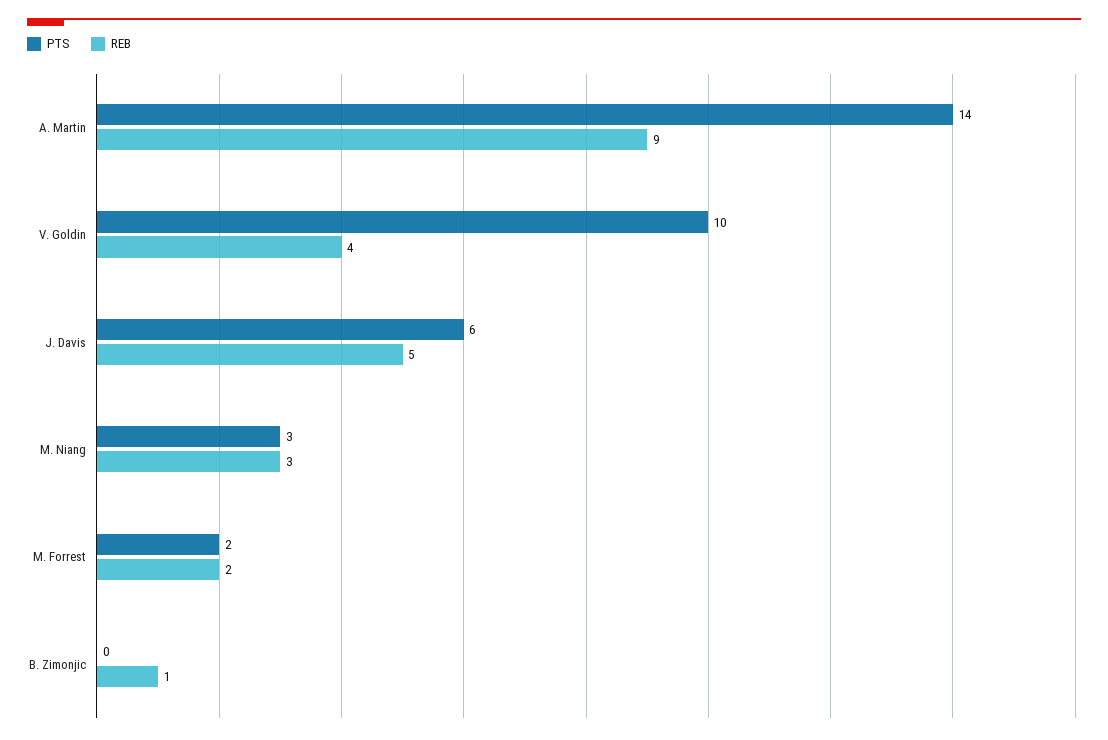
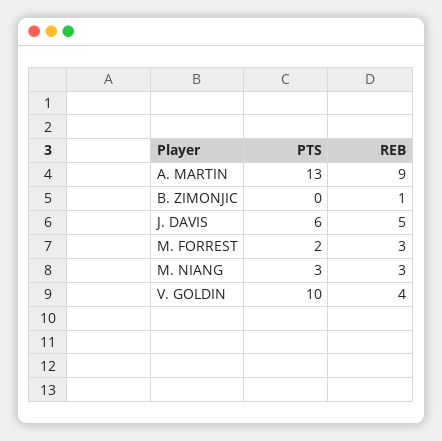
PTS, A. Martin: 14 -> 13
REB, M. Forrest: 2 -> 3

